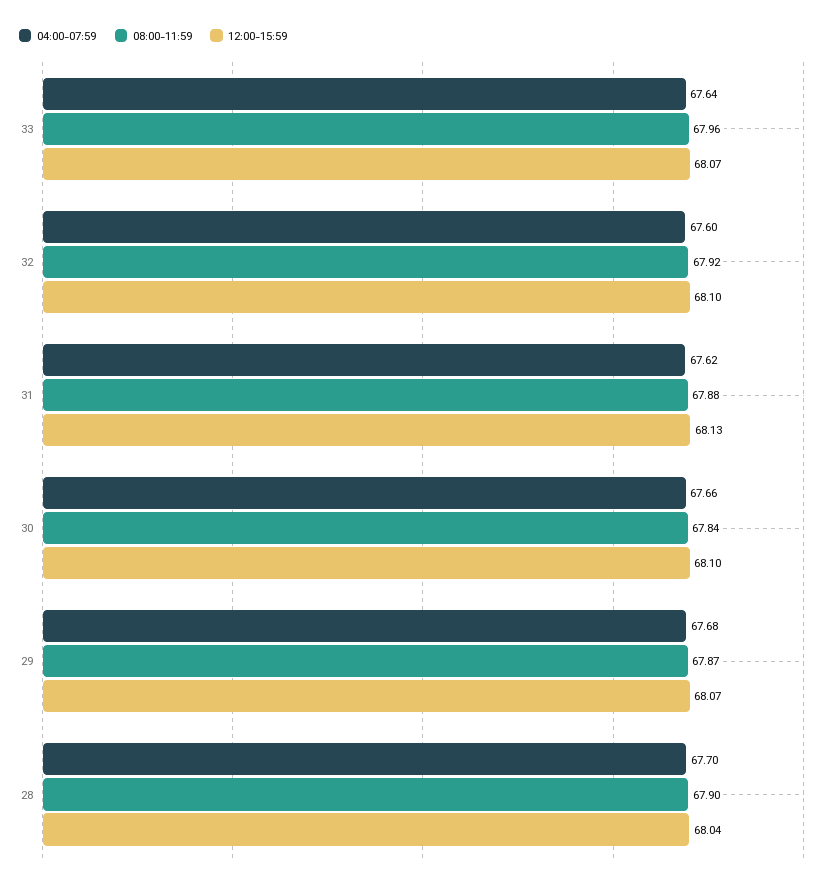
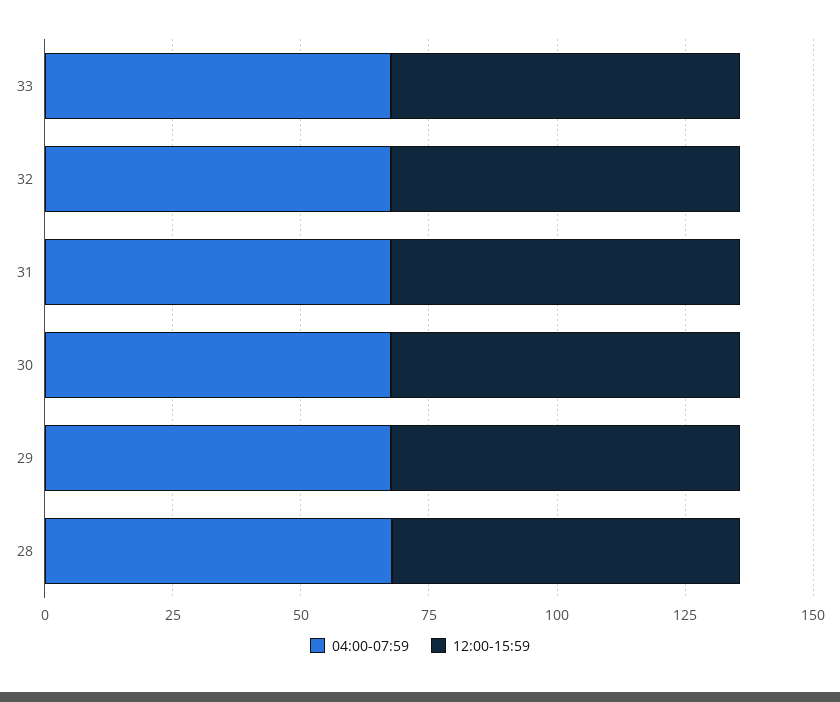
08:00-11:59, 33: 67.96 -> none
08:00-11:59, 32: 67.92 -> none
08:00-11:59, 31: 67.88 -> none
08:00-11:59, 30: 67.84 -> none
08:00-11:59, 29: 67.87 -> none
08:00-11:59, 28: 67.9 -> none

